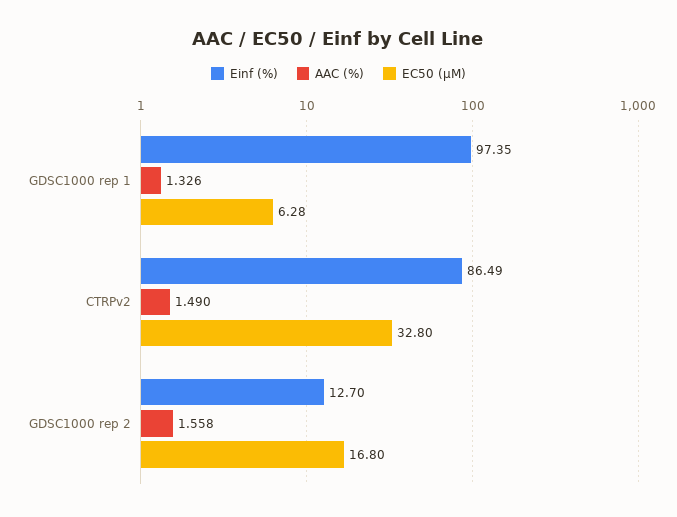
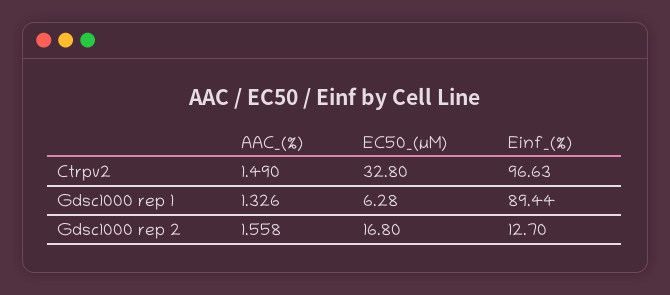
Einf (%), GDSC1000 rep 1: 97.35 -> 89.44
Einf (%), CTRPv2: 86.49 -> 96.63

